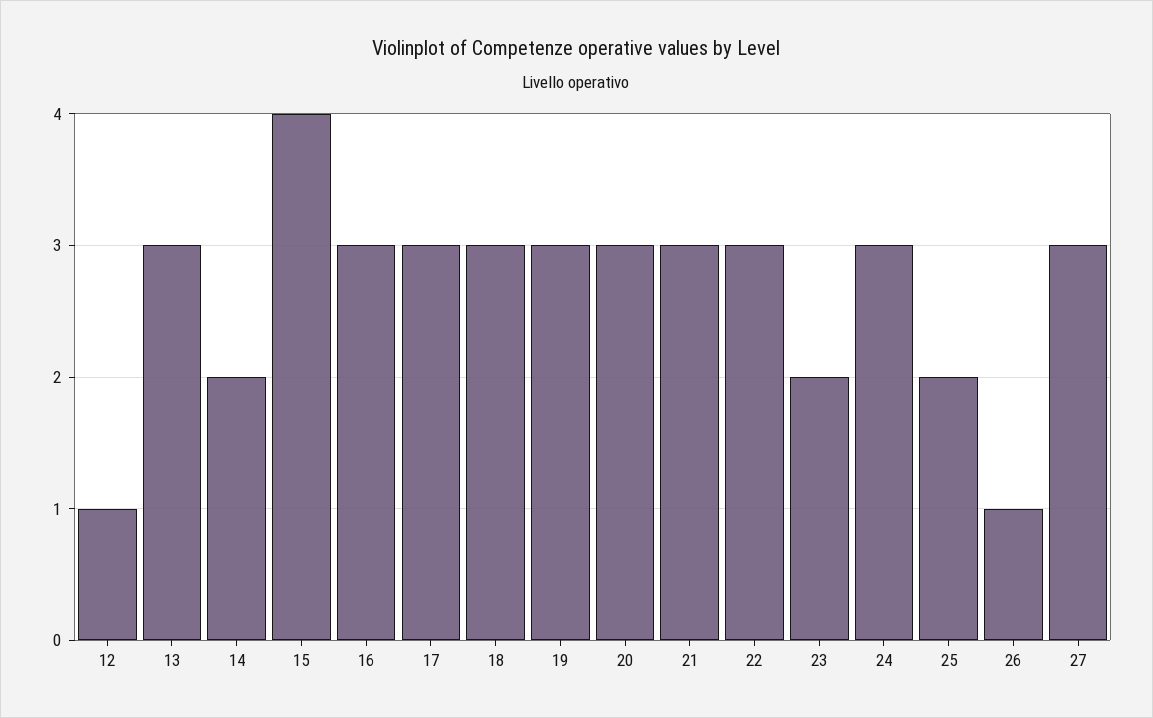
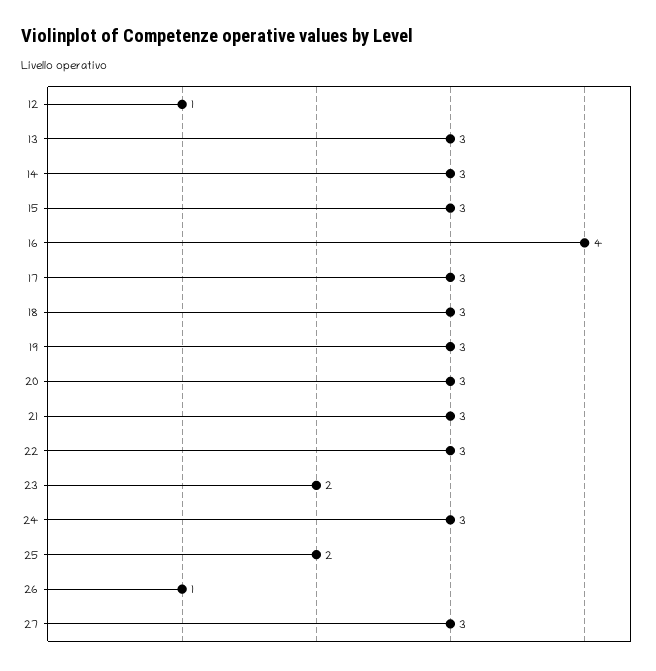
14: 2 -> 3
15: 4 -> 3
16: 3 -> 4

